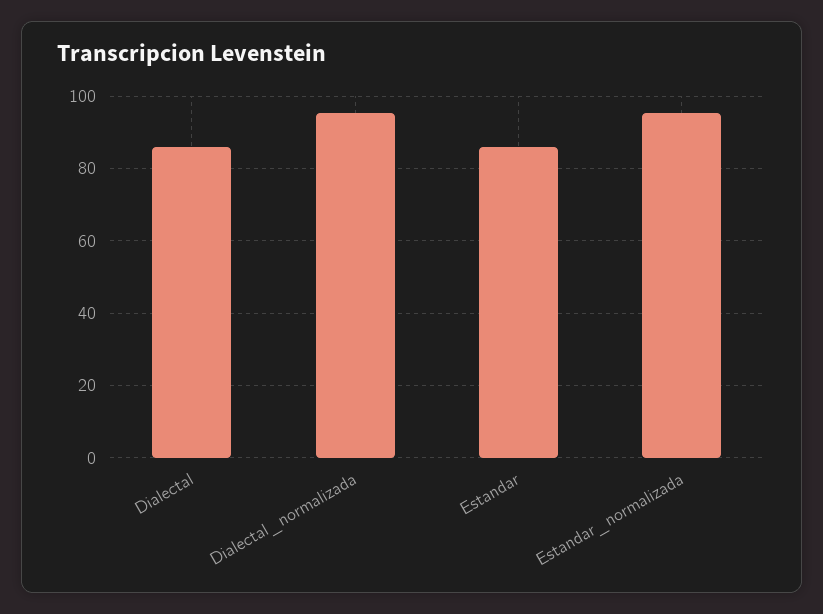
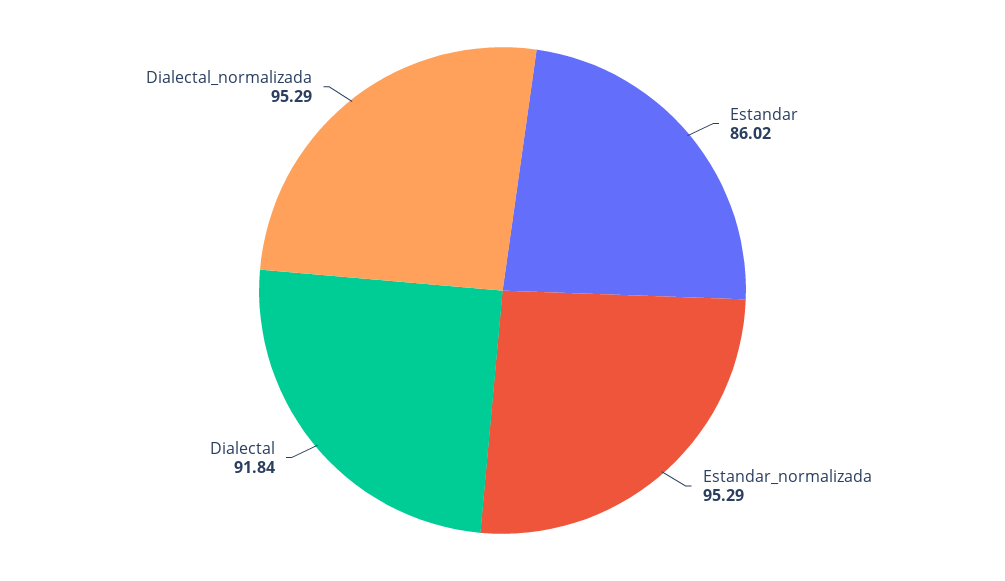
Dialectal: 86 -> 91.84

